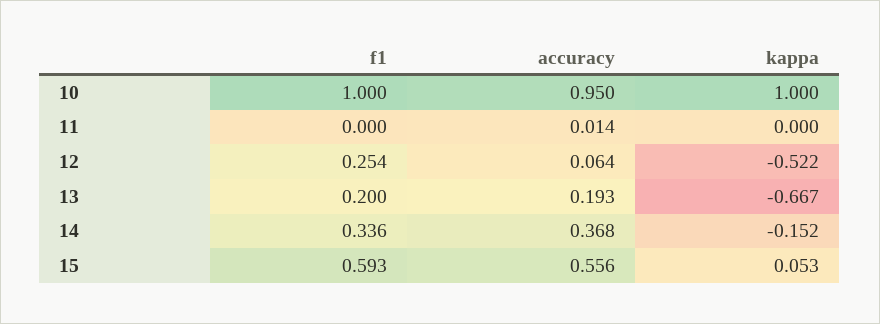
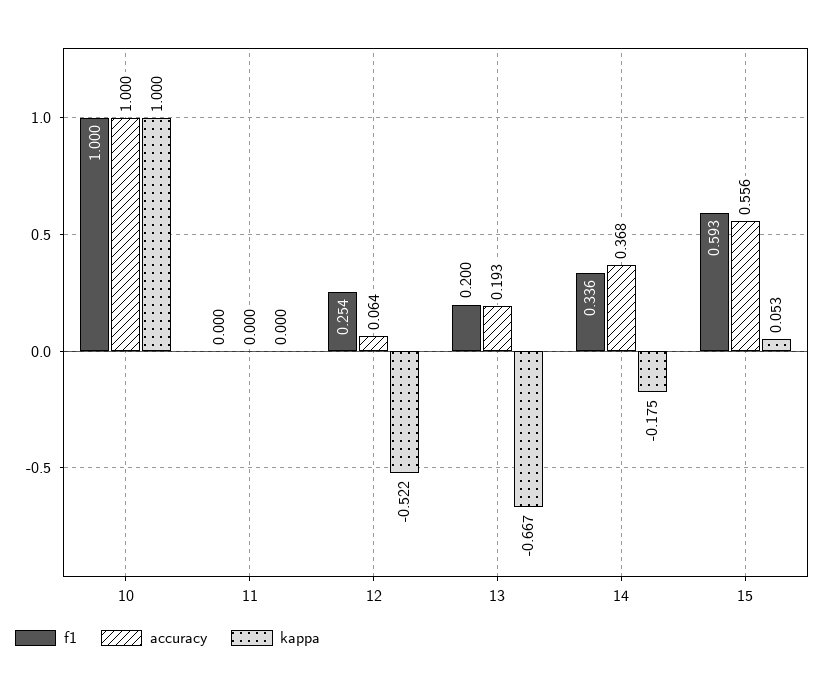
accuracy, 10: 0.95 -> 1
accuracy, 11: 0.014 -> 0
kappa, 14: -0.152 -> -0.175

